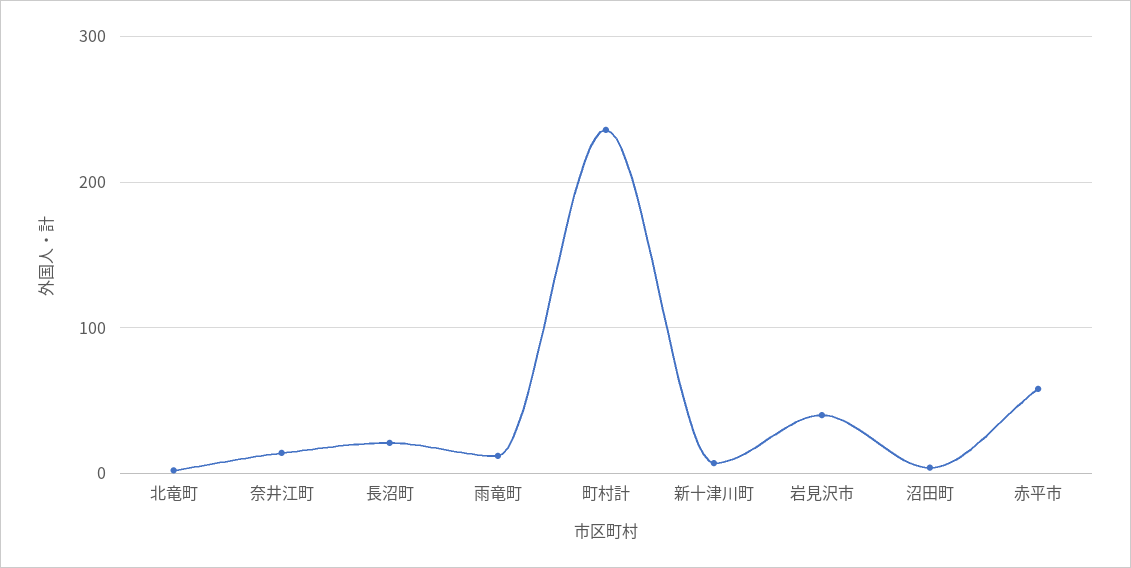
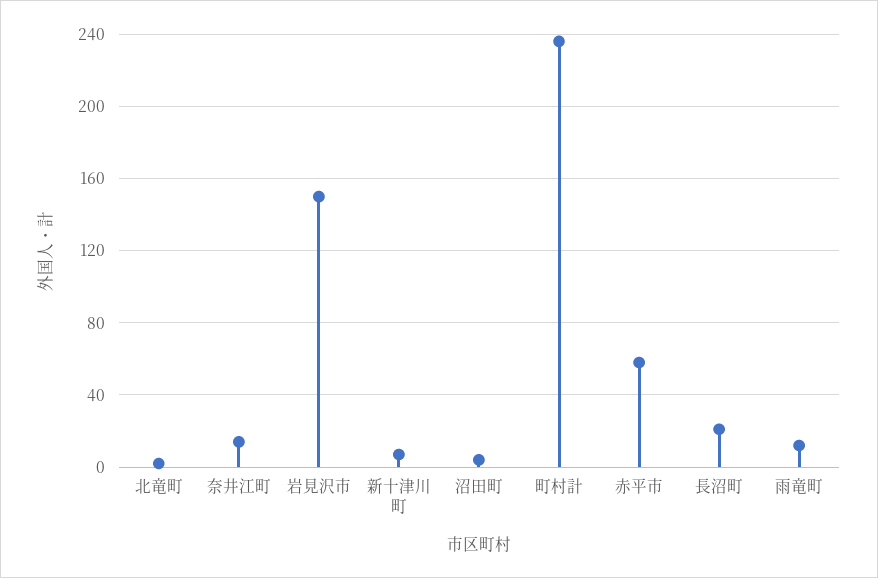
岩見沢市: 40 -> 150

